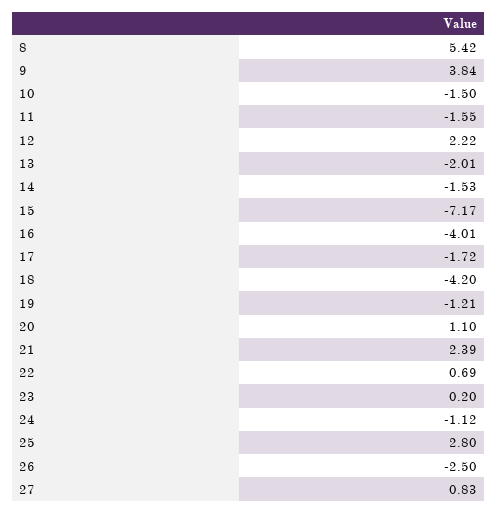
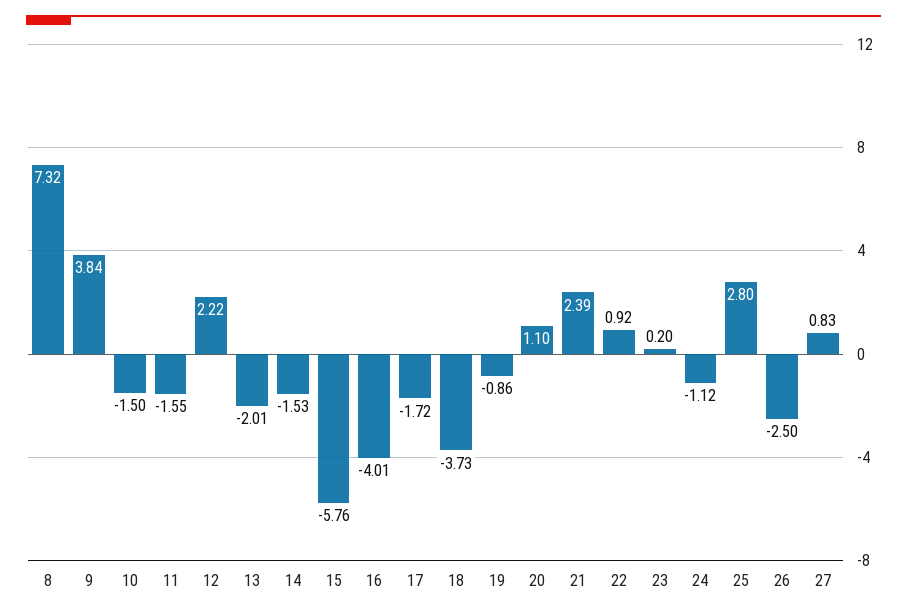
8: 5.42 -> 7.32
15: -7.17 -> -5.76
18: -4.2 -> -3.73
19: -1.21 -> -0.86
22: 0.69 -> 0.92

